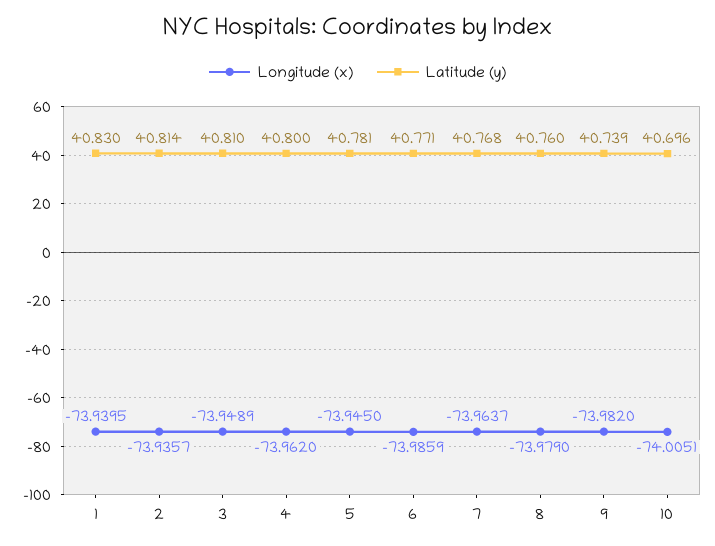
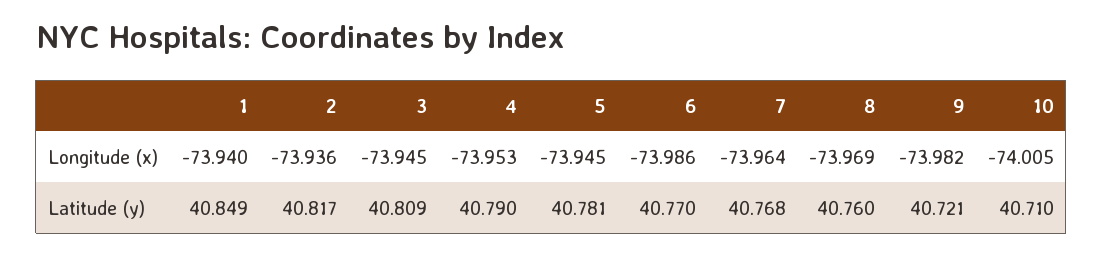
Latitude (y), 1: 40.83 -> 40.849
Latitude (y), 2: 40.814 -> 40.817
Longitude (x), 3: -73.9489 -> -73.945
Latitude (y), 3: 40.81 -> 40.809
Longitude (x), 4: -73.962 -> -73.953
Latitude (y), 4: 40.8 -> 40.79
Latitude (y), 6: 40.771 -> 40.77
Longitude (x), 8: -73.979 -> -73.969
Latitude (y), 9: 40.739 -> 40.721
Latitude (y), 10: 40.696 -> 40.71

